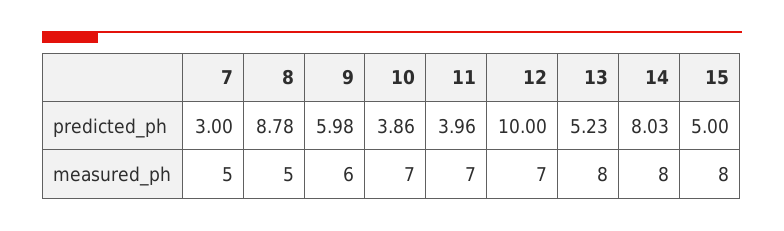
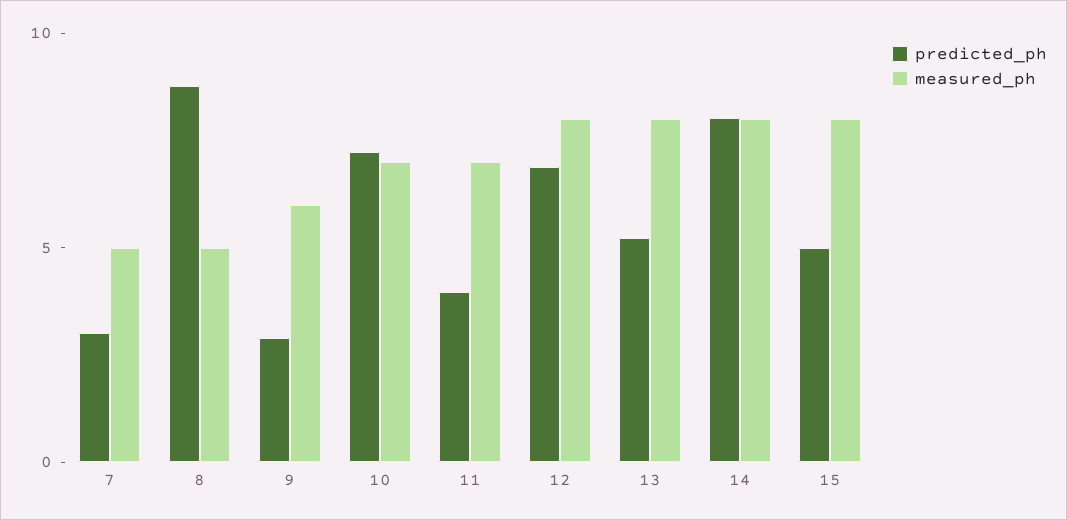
predicted_ph, 9: 5.98 -> 3
predicted_ph, 10: 3.86 -> 7
predicted_ph, 12: 10 -> 7
measured_ph, 12: 7 -> 8

